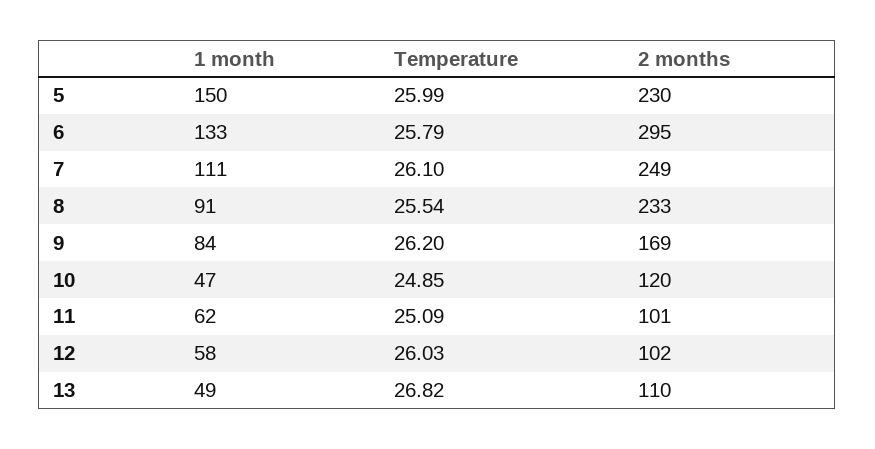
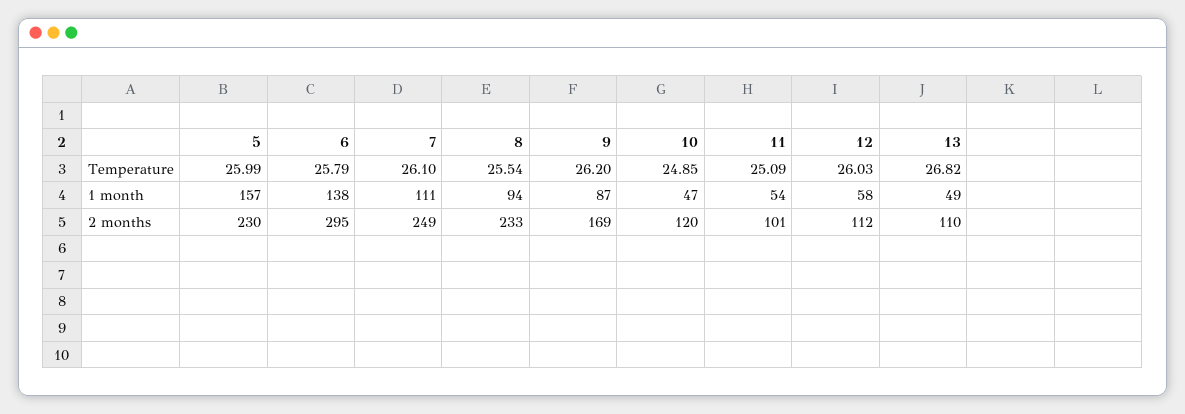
1 month, 5: 150 -> 157
1 month, 6: 133 -> 138
1 month, 8: 91 -> 94
1 month, 9: 84 -> 87
1 month, 11: 62 -> 54
2 months, 12: 102 -> 112

